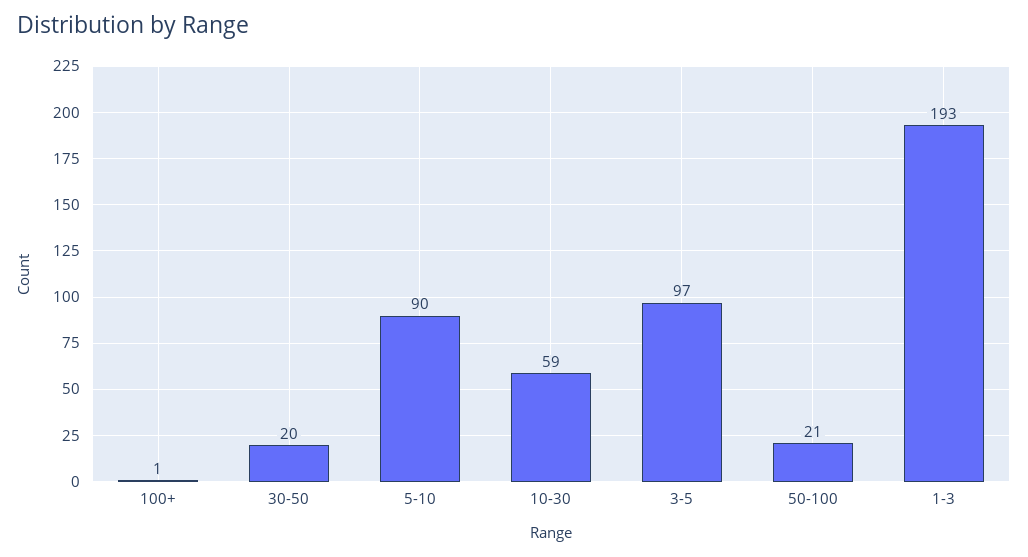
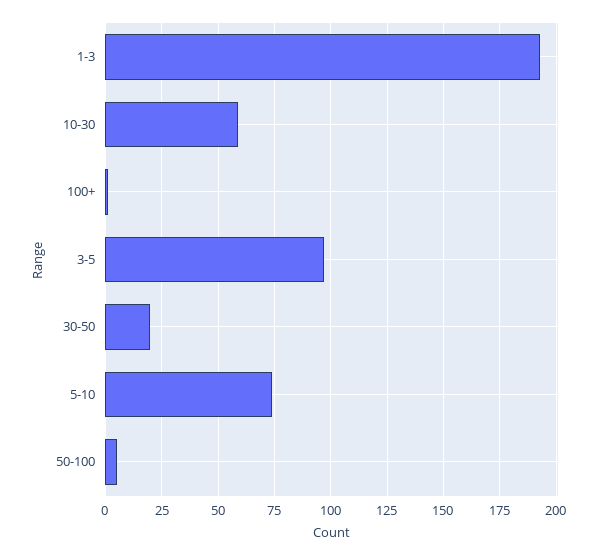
5-10: 90 -> 75
50-100: 21 -> 5

